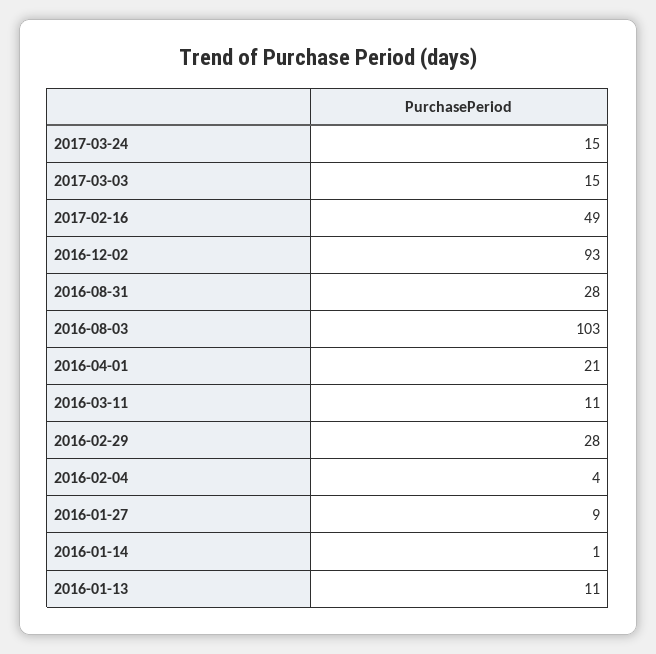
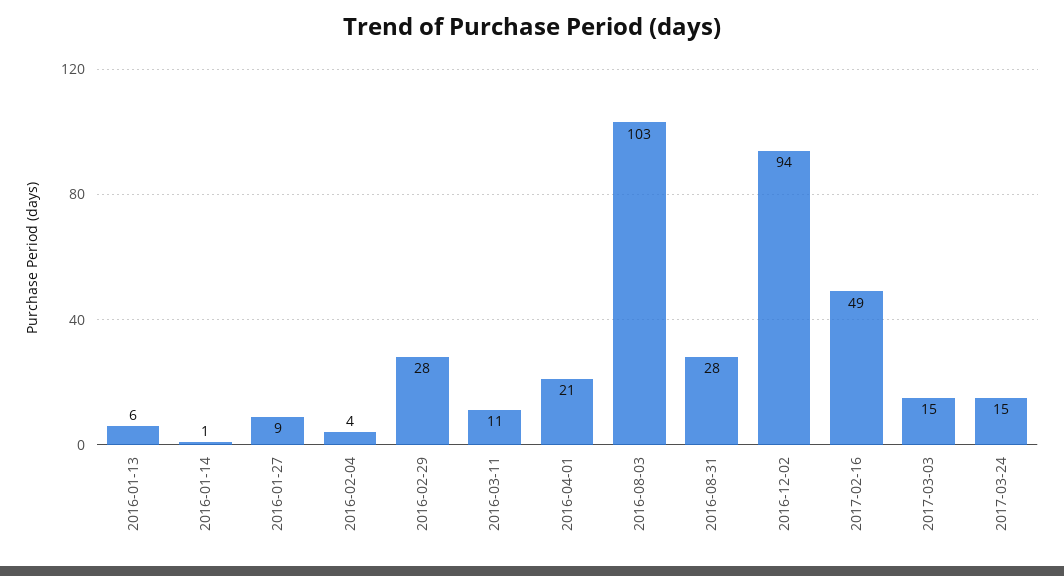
2016-12-02: 93 -> 94
2016-01-13: 11 -> 6

